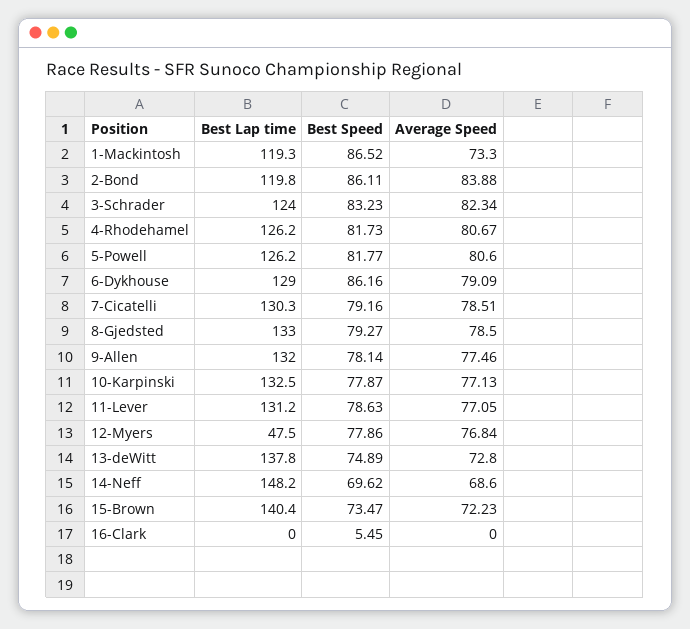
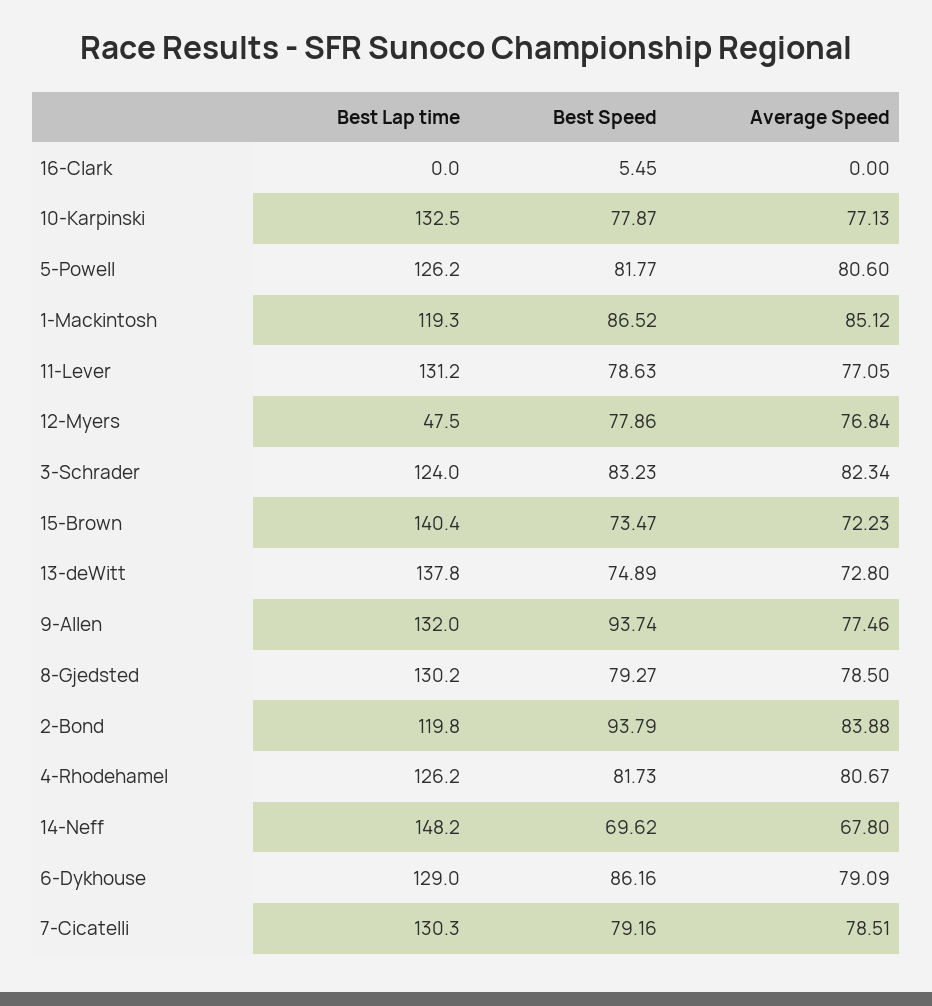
Average Speed, 1-Mackintosh: 73.3 -> 85.12
Best Speed, 2-Bond: 86.11 -> 93.79
Best Lap time, 8-Gjedsted: 133 -> 130.2
Best Speed, 9-Allen: 78.14 -> 93.74
Average Speed, 14-Neff: 68.6 -> 67.8

